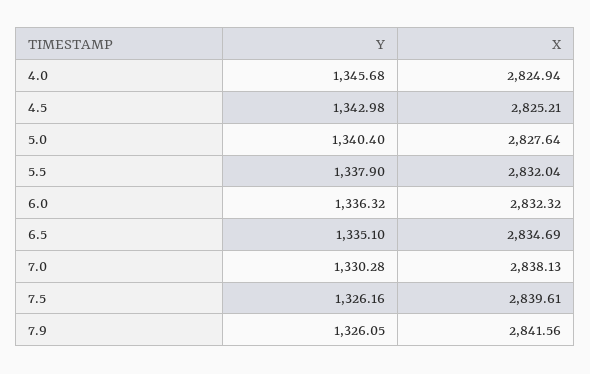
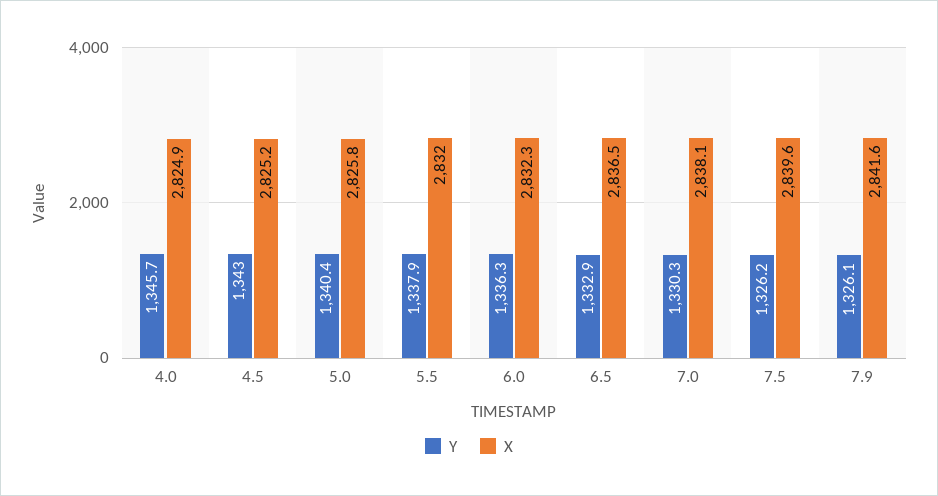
X, 5.0: 2827.64 -> 2825.8
Y, 6.5: 1335.1 -> 1332.9
X, 6.5: 2834.69 -> 2836.5

